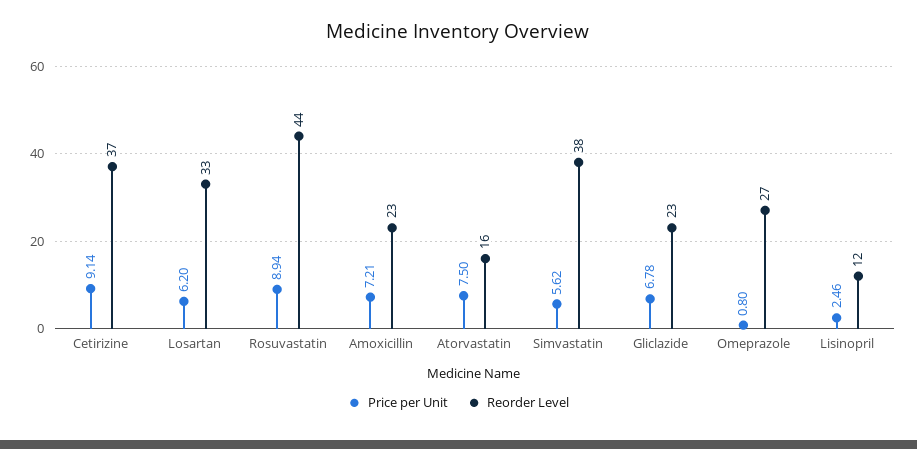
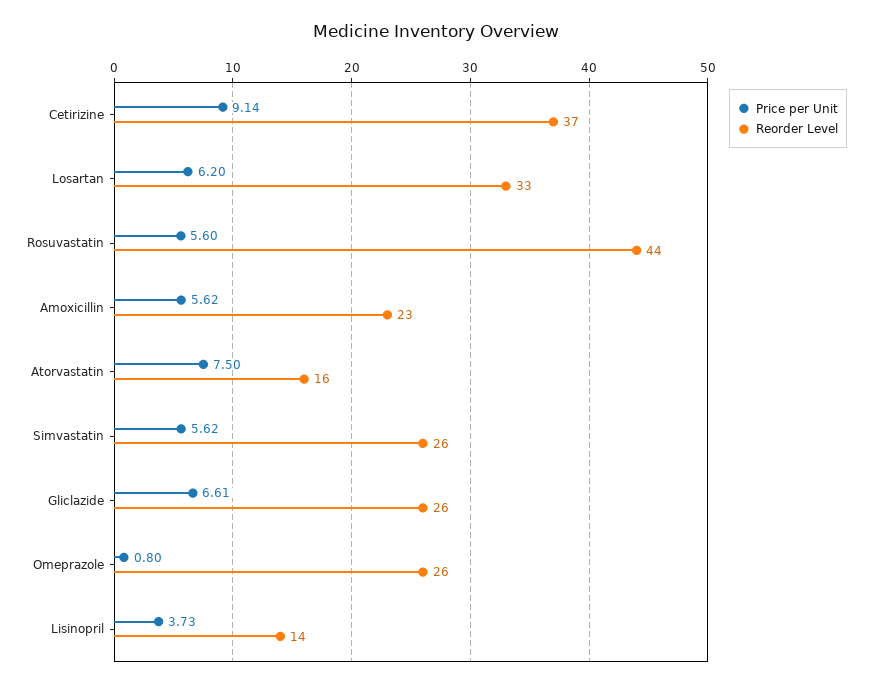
Price per Unit, Rosuvastatin: 8.94 -> 5.6
Price per Unit, Amoxicillin: 7.21 -> 5.62
Reorder Level, Simvastatin: 38 -> 26
Price per Unit, Gliclazide: 6.78 -> 6.61
Reorder Level, Gliclazide: 23 -> 26
Reorder Level, Omeprazole: 27 -> 26
Price per Unit, Lisinopril: 2.46 -> 3.73
Reorder Level, Lisinopril: 12 -> 14

